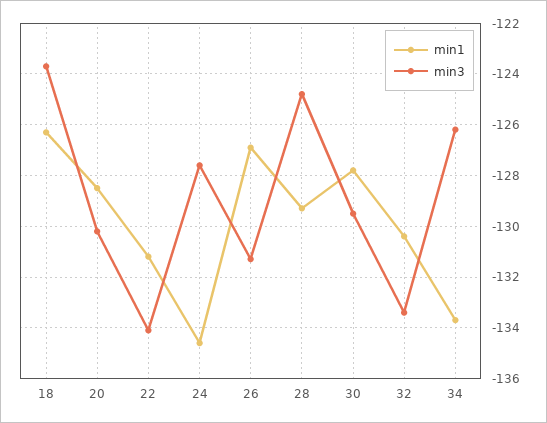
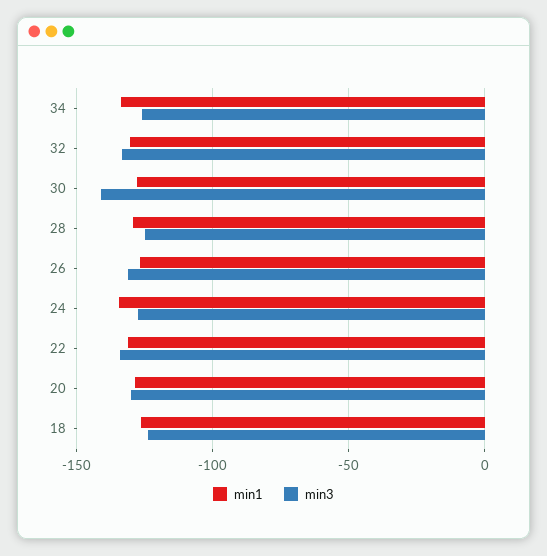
min3, 30: -129.5 -> -140

